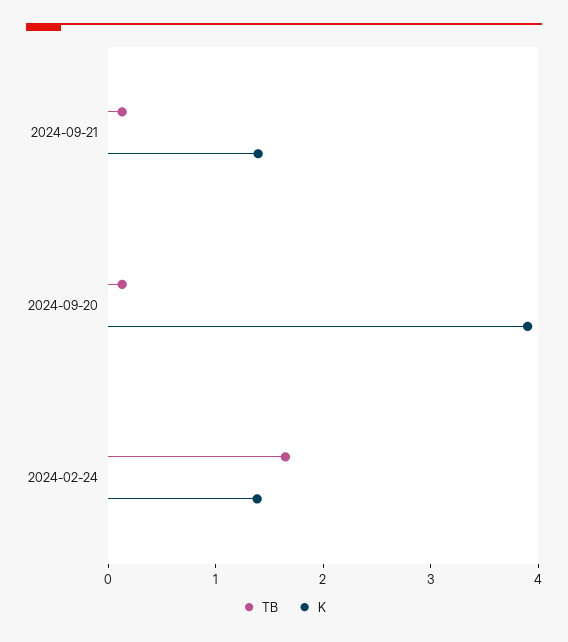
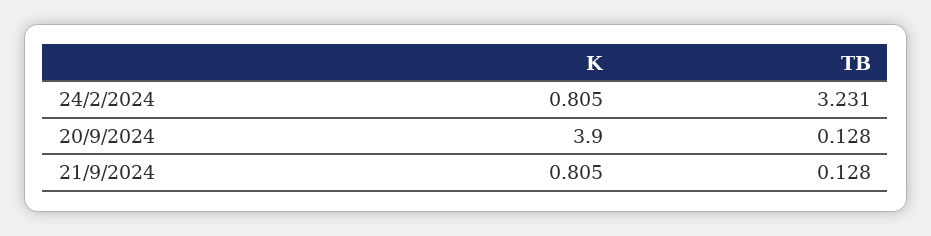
K, 2024-09-21: 1.4 -> 0.805
TB, 2024-02-24: 1.6 -> 3.231
K, 2024-02-24: 1.4 -> 0.805

